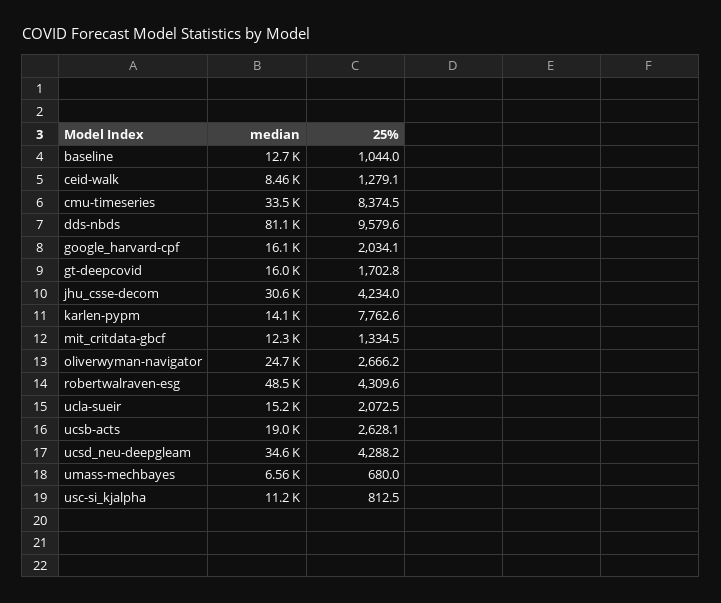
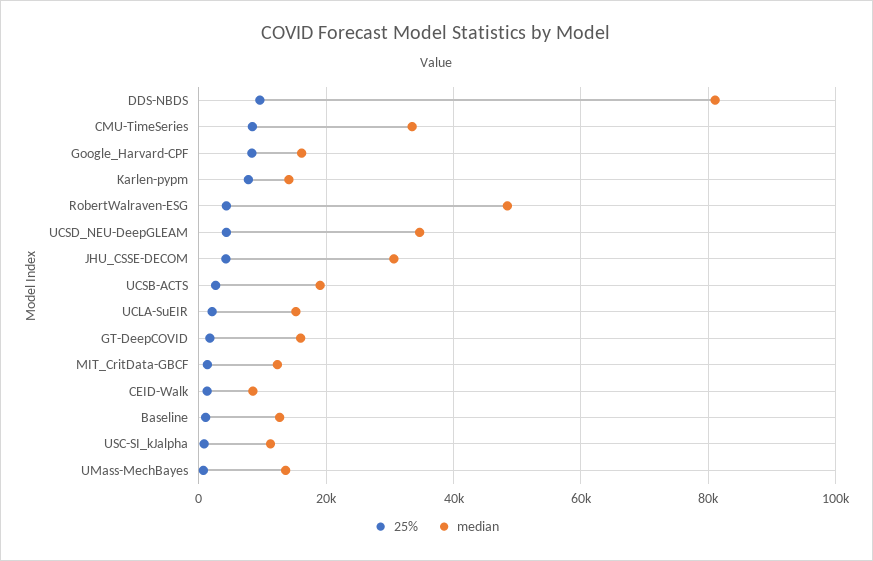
25%, google_harvard-cpf: 2034.1 -> 8000
median, oliverwyman-navigator: 24700 -> none
25%, oliverwyman-navigator: 2666.2 -> none
median, umass-mechbayes: 6560 -> 14000

